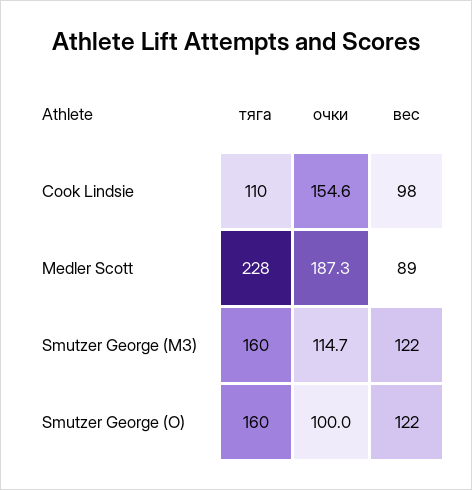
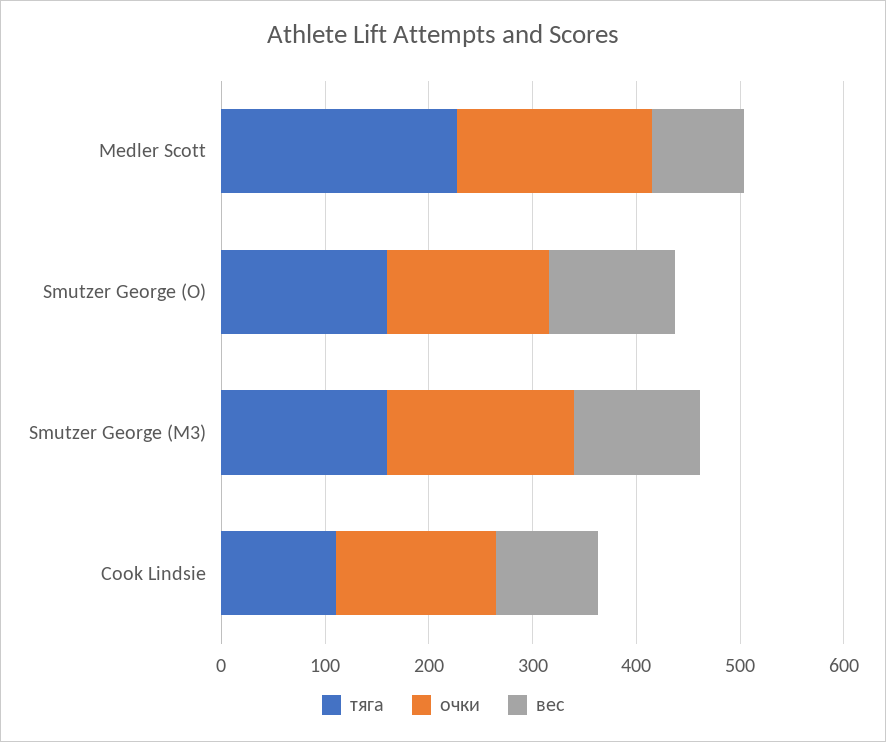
очки, Smutzer George (M3): 114.7 -> 180
очки, Smutzer George (O): 100 -> 160

